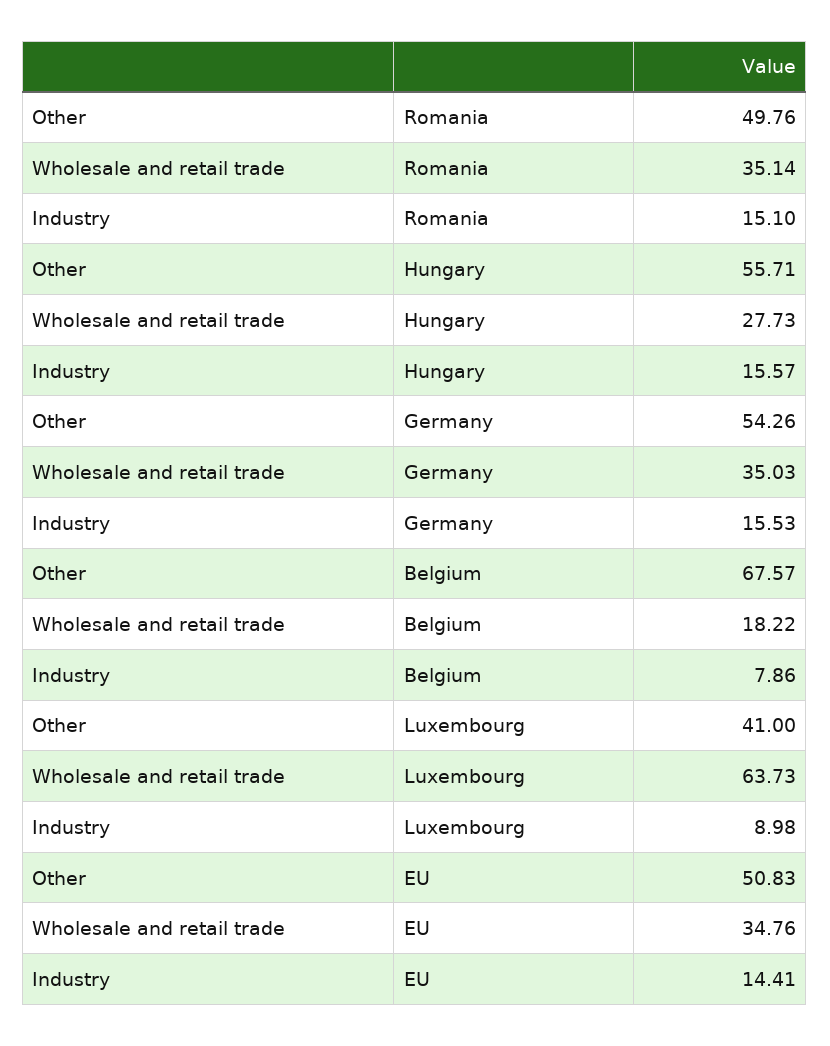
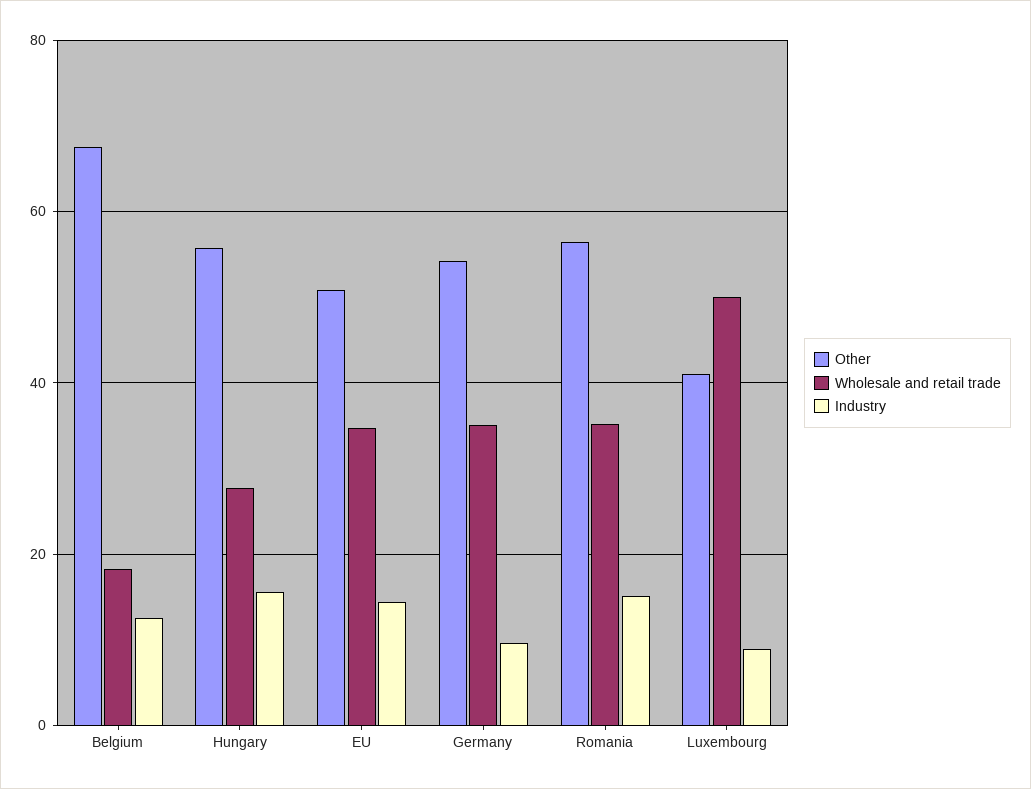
Other, Romania: 49.76 -> 56
Industry, Germany: 15.53 -> 10
Industry, Belgium: 7.86 -> 12
Wholesale and retail trade, Luxembourg: 63.73 -> 50

